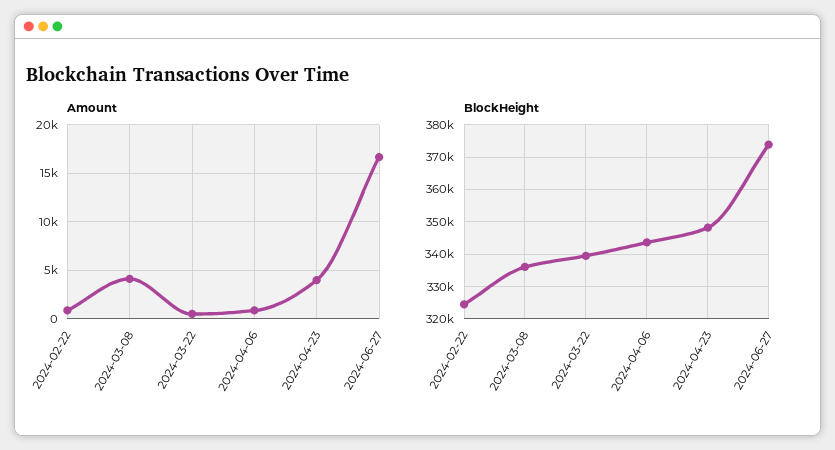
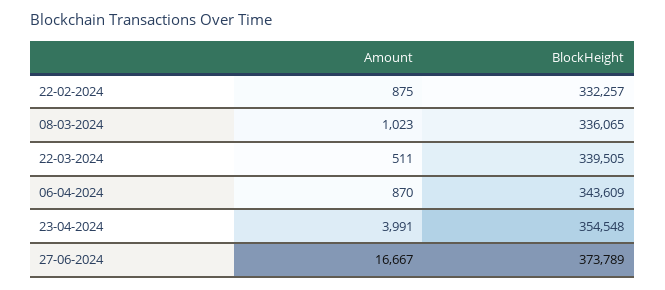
Amount, 2024-03-08: 4000 -> 1023
BlockHeight, 2024-02-22: 324000 -> 332257
BlockHeight, 2024-04-23: 348000 -> 354548

